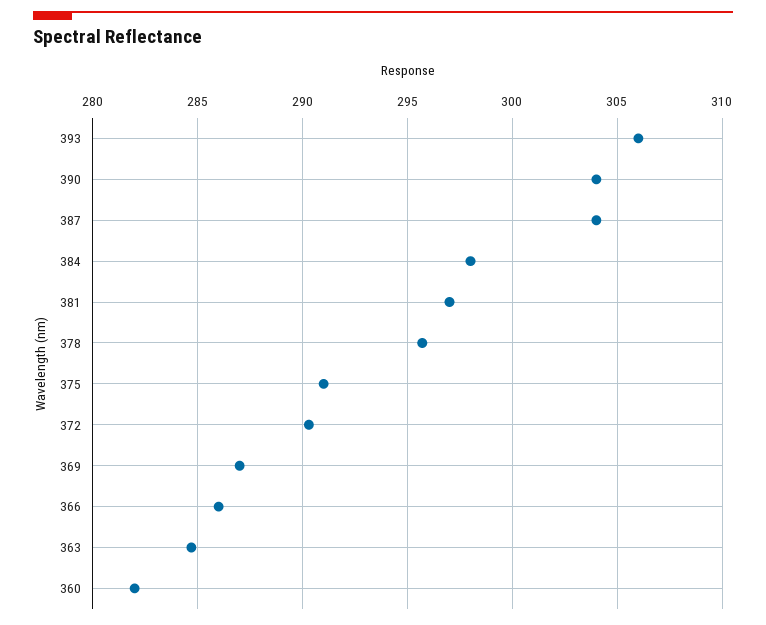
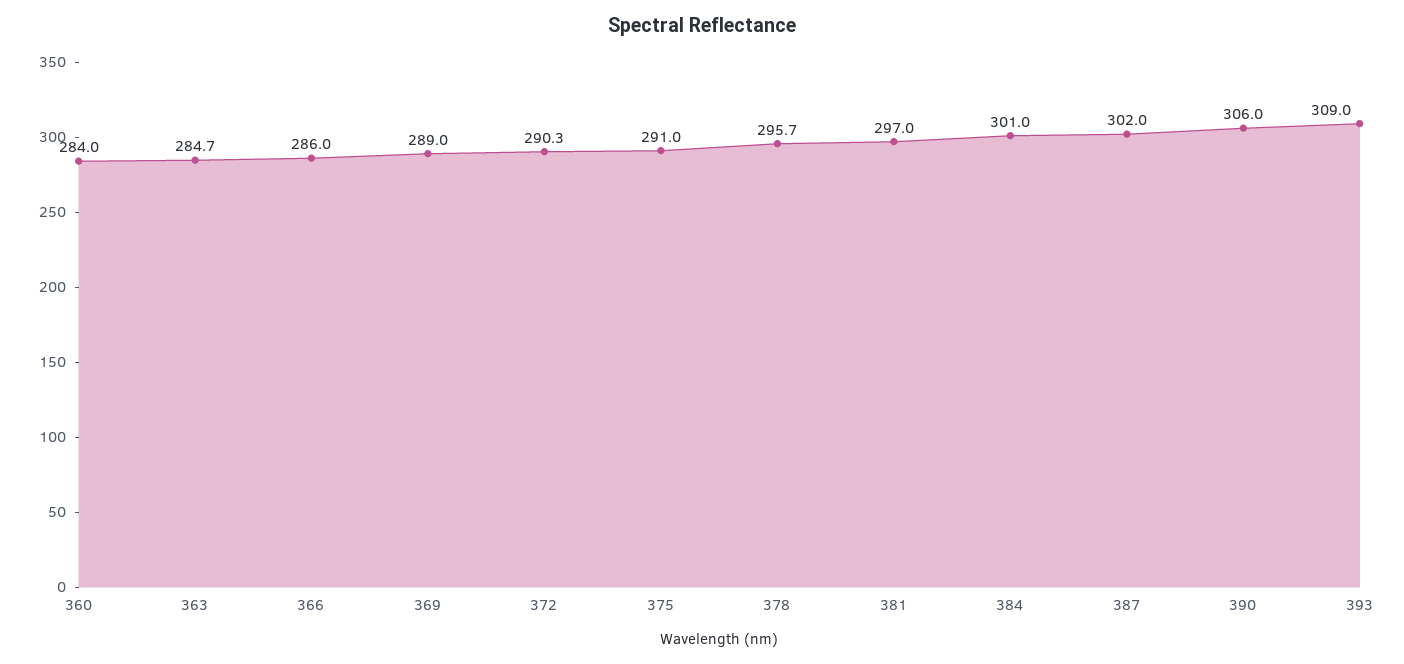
393: 306 -> 309
390: 304 -> 306
387: 304 -> 302
384: 298 -> 301
369: 287 -> 289
360: 282 -> 284

